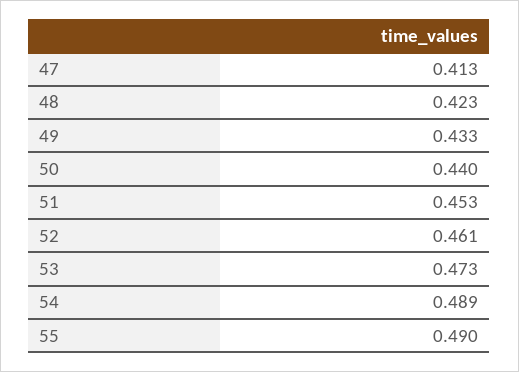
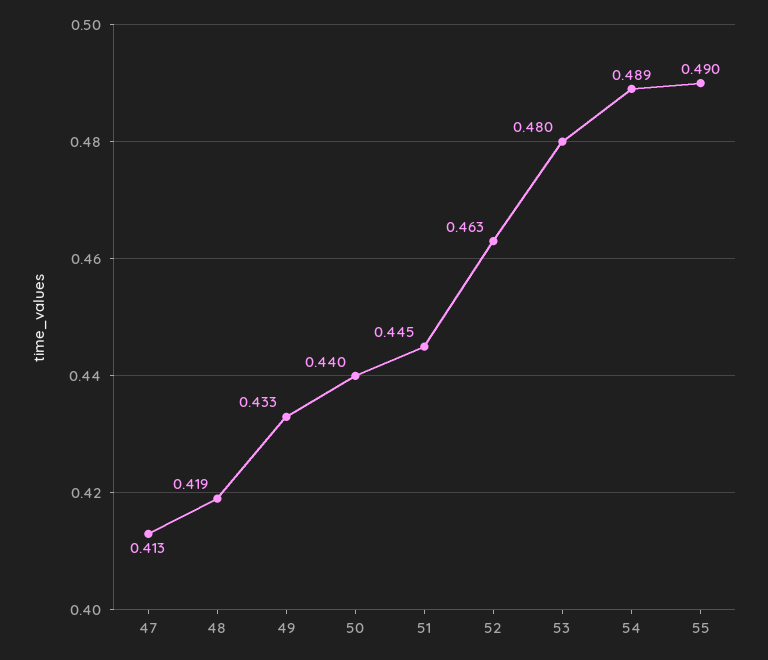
48: 0.423 -> 0.419
51: 0.453 -> 0.445
52: 0.461 -> 0.463
53: 0.473 -> 0.48

